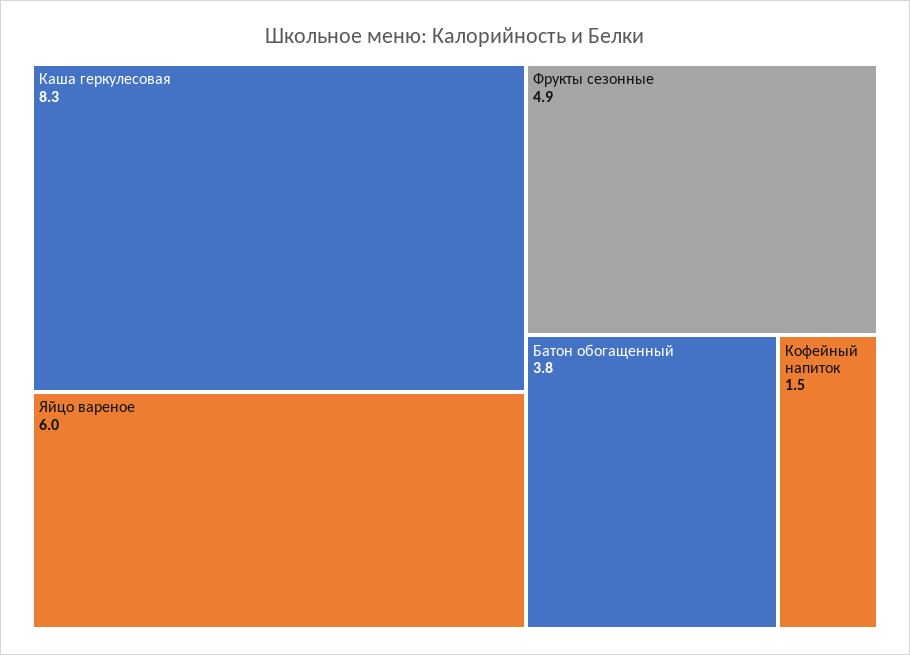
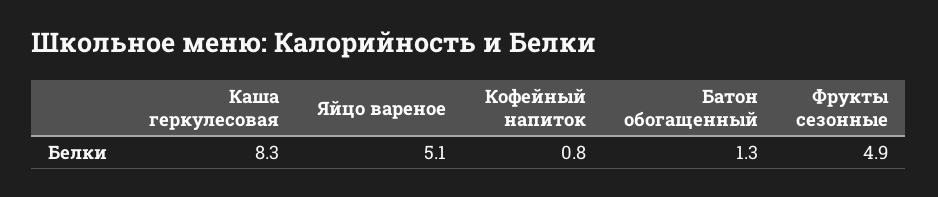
Яйцо вареное: 6 -> 5.1
Батон обогащенный: 3.8 -> 1.3
Кофейный напиток: 1.5 -> 0.8

